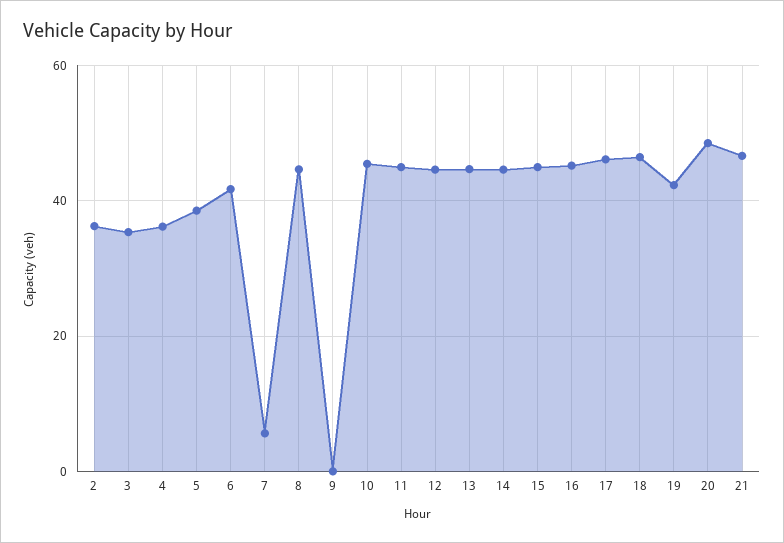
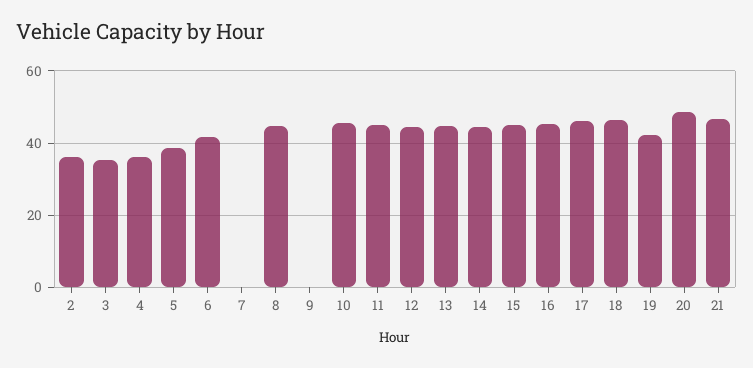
7: 6 -> 0

